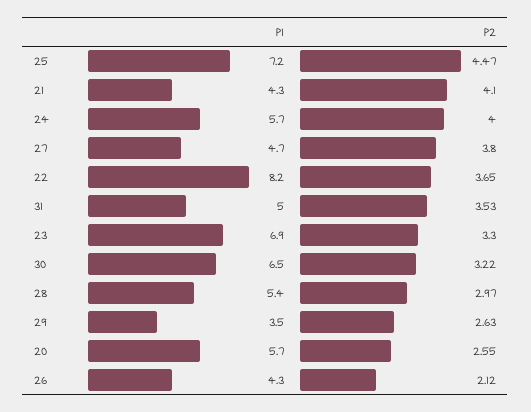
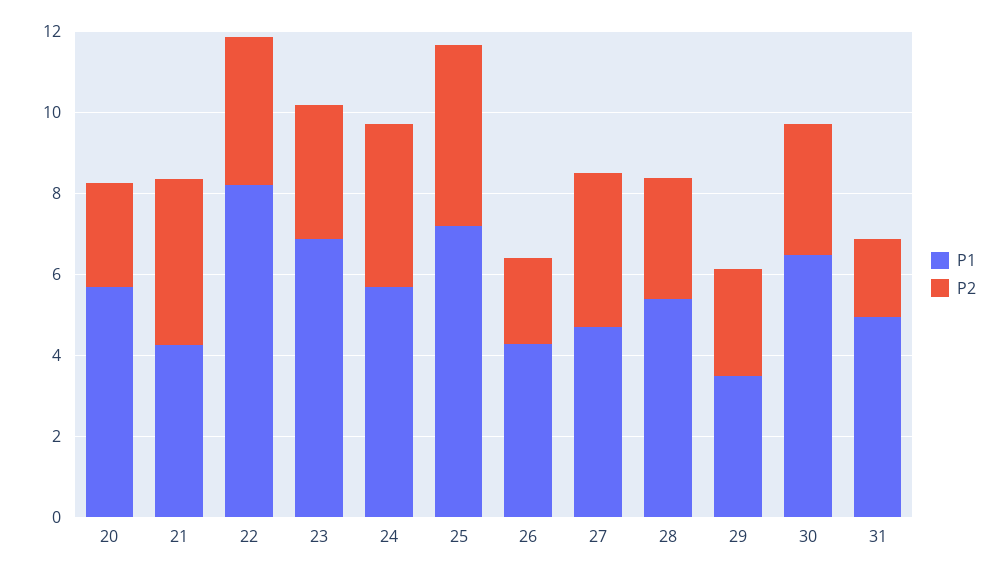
P2, 31: 3.53 -> 2

